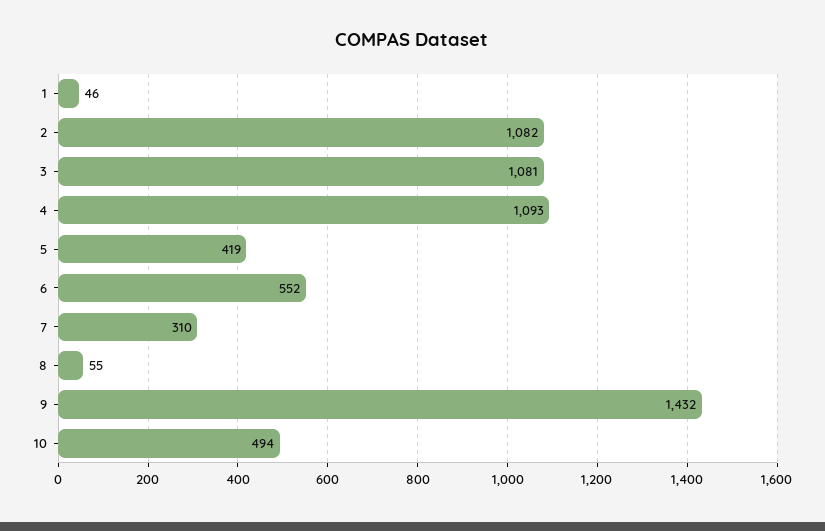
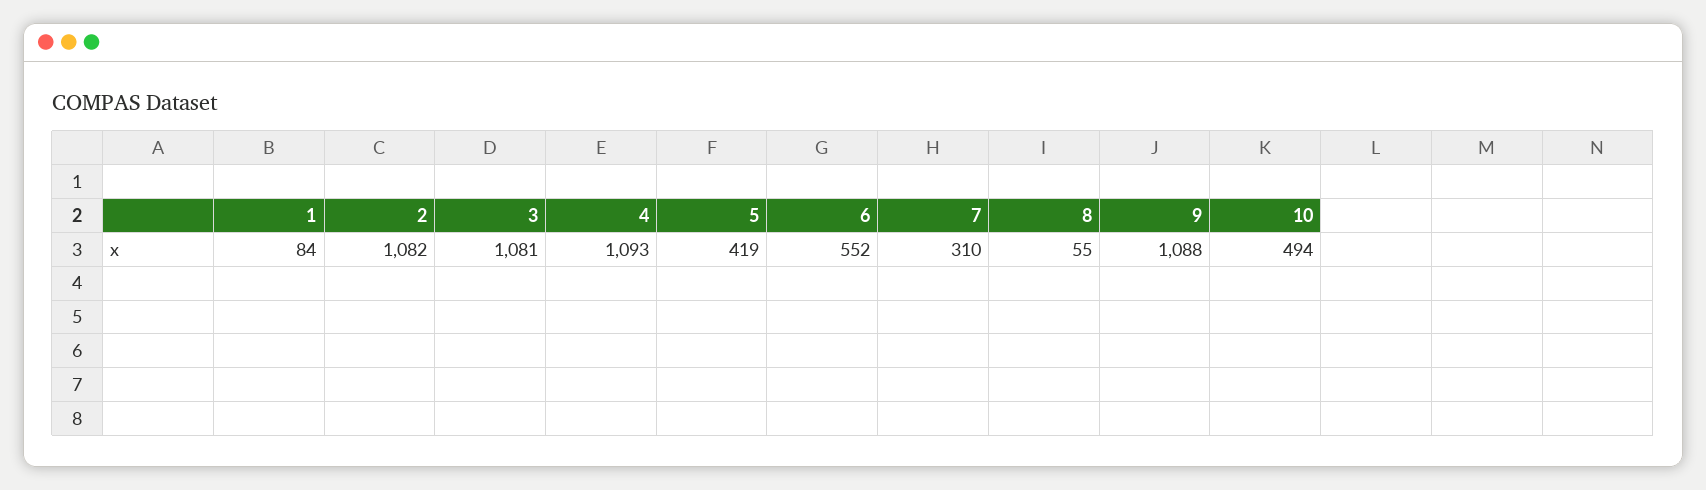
1: 46 -> 84
9: 1432 -> 1088

